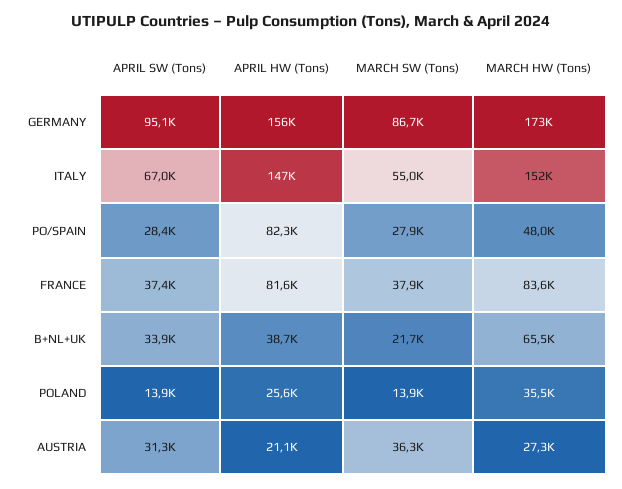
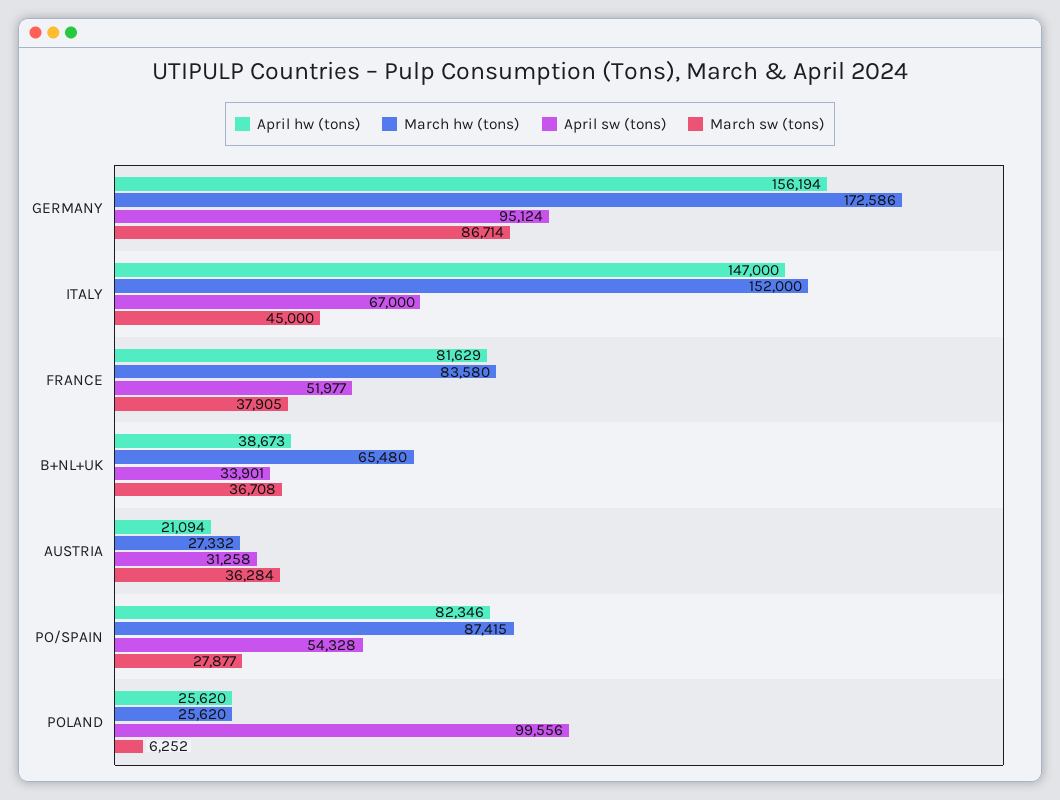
MARCH SW (Tons), ITALY: 55000 -> 45000
APRIL SW (Tons), PO/SPAIN: 28400 -> 54328
MARCH HW (Tons), PO/SPAIN: 48000 -> 87415
APRIL SW (Tons), FRANCE: 37400 -> 51977
MARCH SW (Tons), B+NL+UK: 21700 -> 36708
APRIL SW (Tons), POLAND: 13900 -> 99556
MARCH SW (Tons), POLAND: 13900 -> 6252
MARCH HW (Tons), POLAND: 35500 -> 25620

